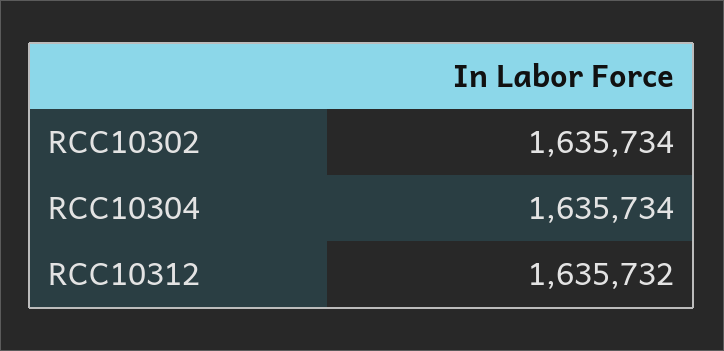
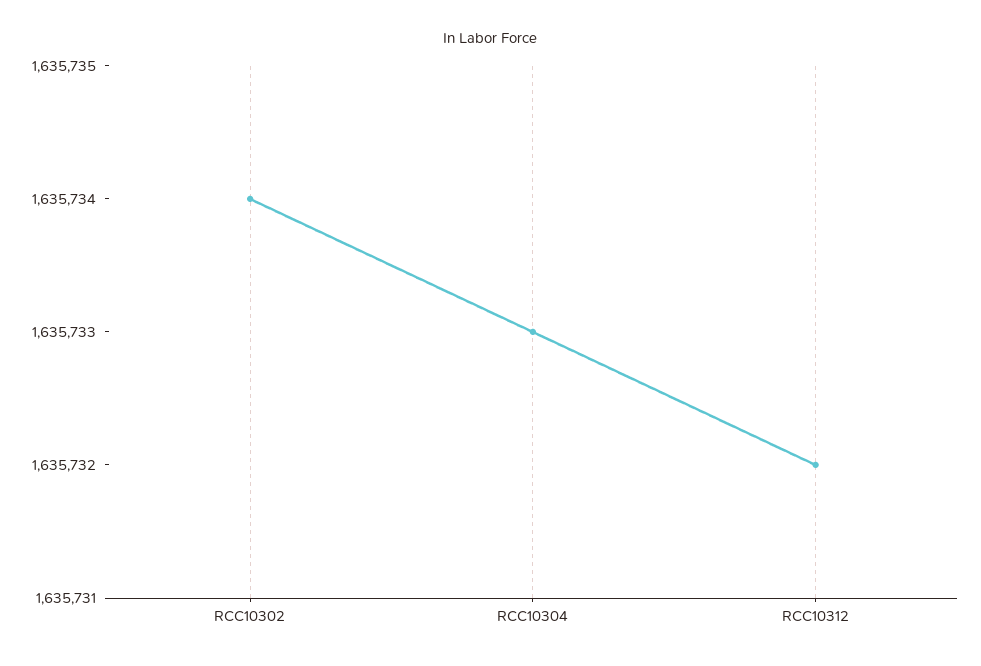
RCC10304: 1635734 -> 1635733

